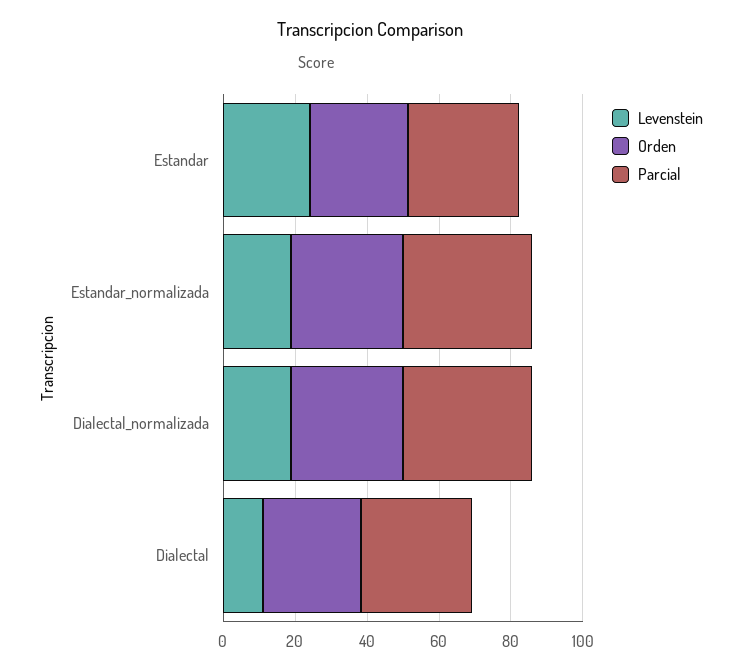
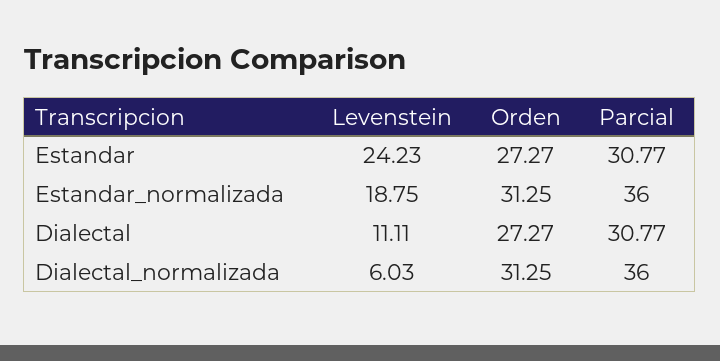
Levenstein, Dialectal_normalizada: 20 -> 6.03

